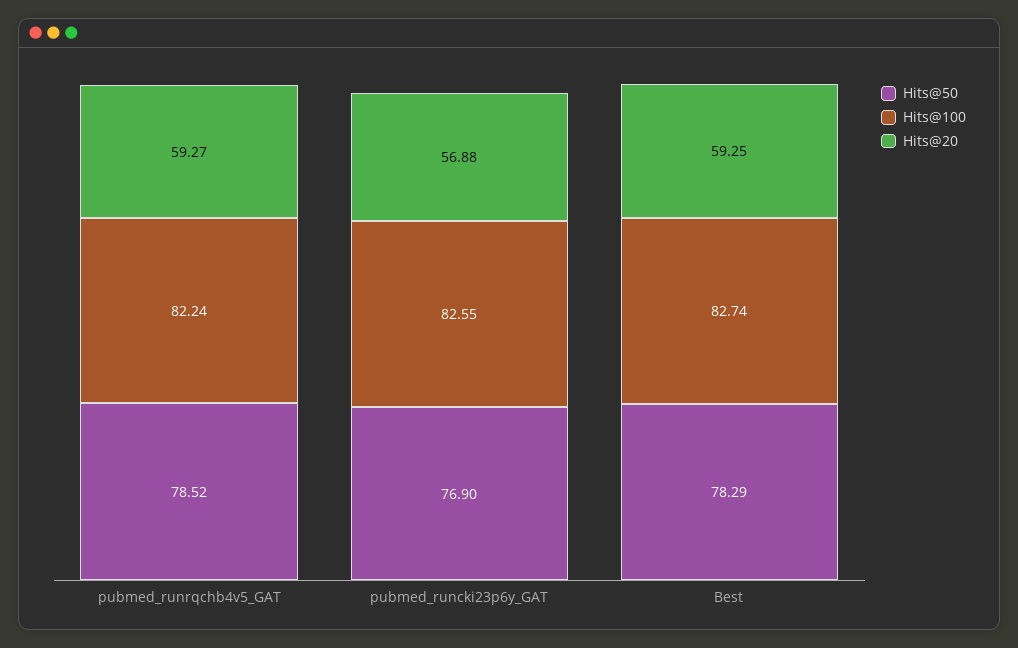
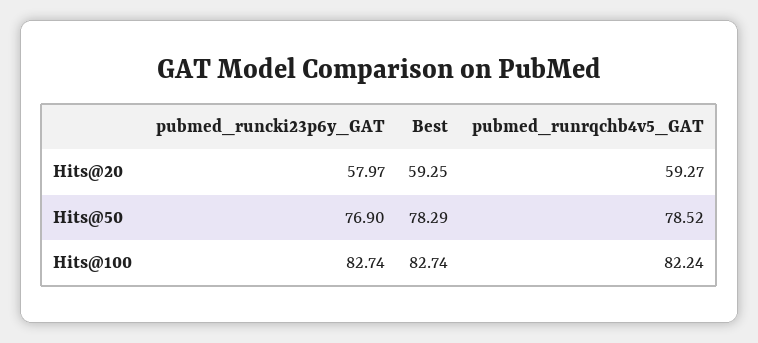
Hits@100, pubmed_runcki23p6y_GAT: 82.55 -> 82.74
Hits@20, pubmed_runcki23p6y_GAT: 56.88 -> 57.97

